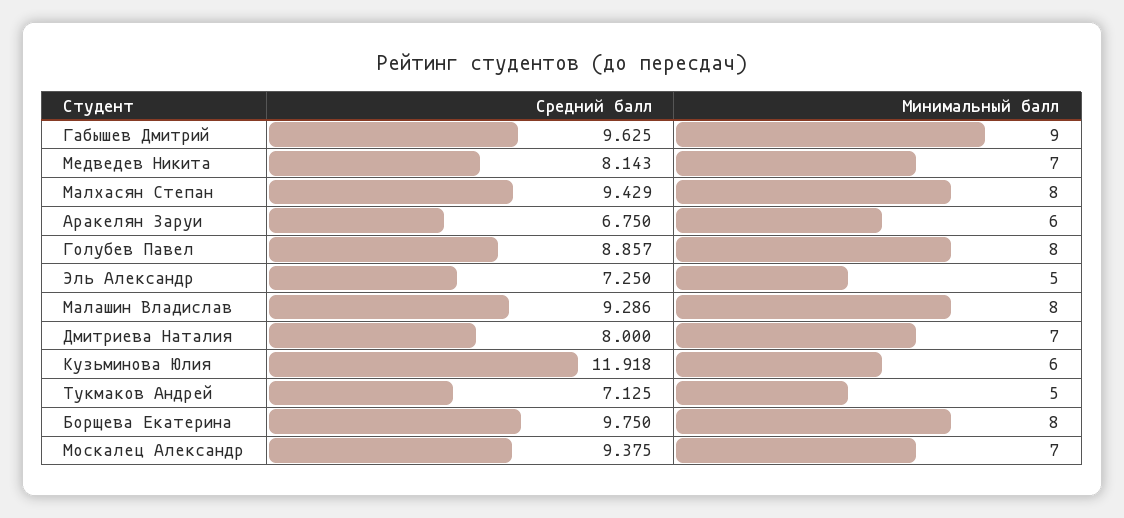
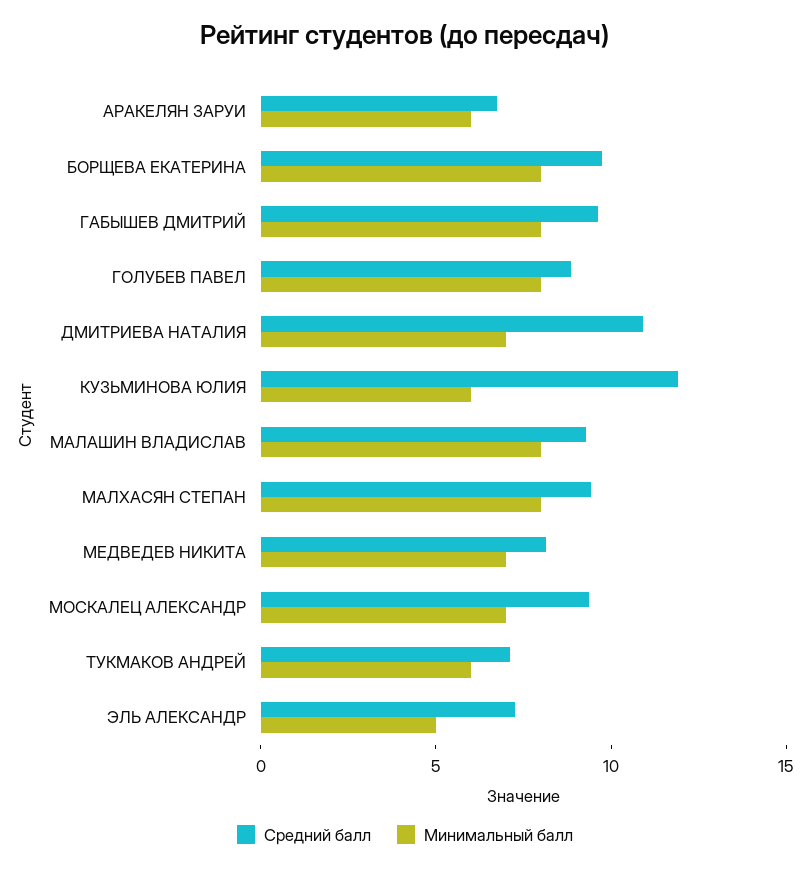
Минимальный балл, Габышев Дмитрий: 9 -> 8
Средний балл, Дмитриева Наталия: 8 -> 11
Минимальный балл, Тукмаков Андрей: 5 -> 6

